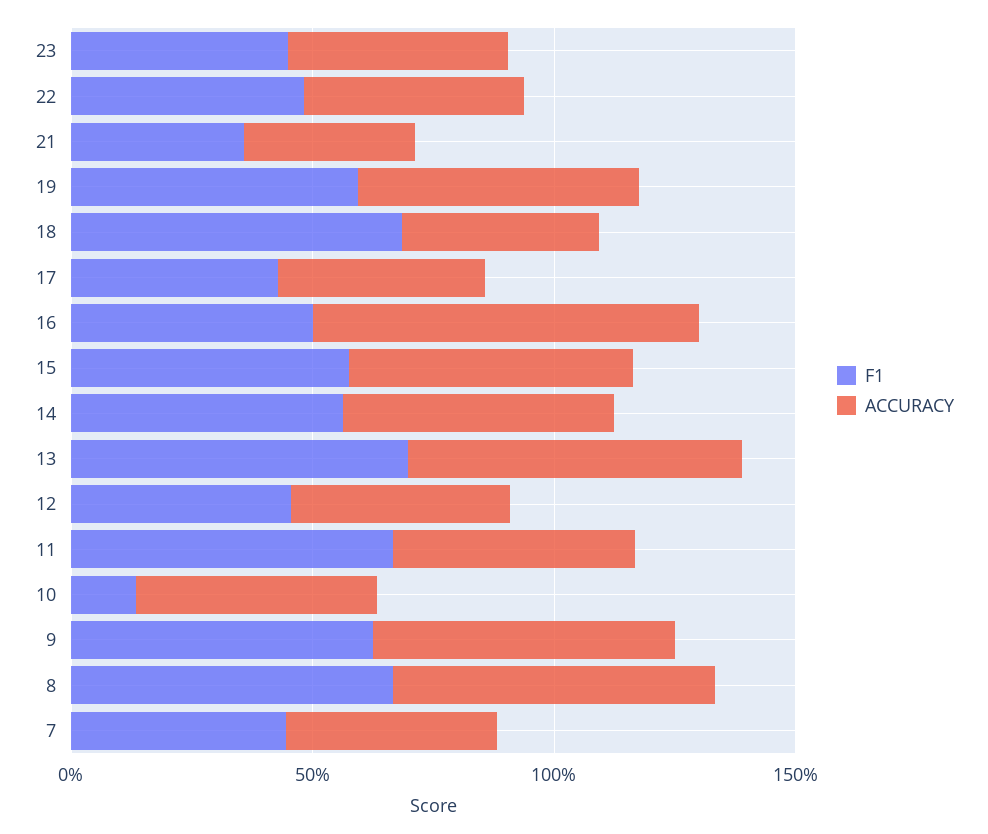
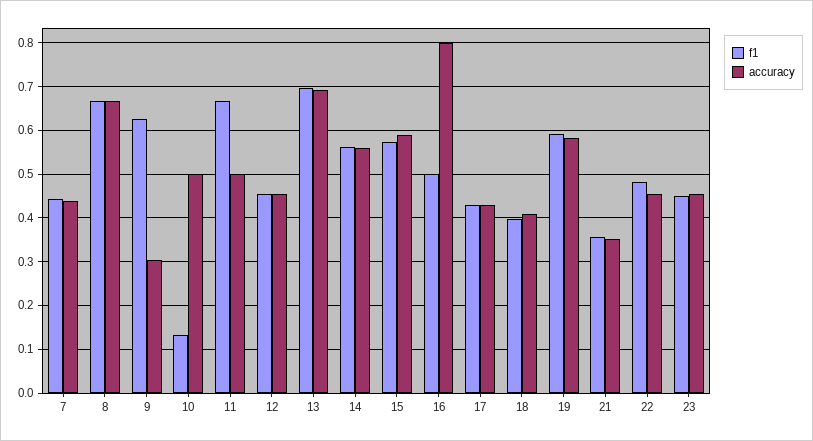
F1, 18: 0.7 -> 0.4
ACCURACY, 9: 0.6 -> 0.3

